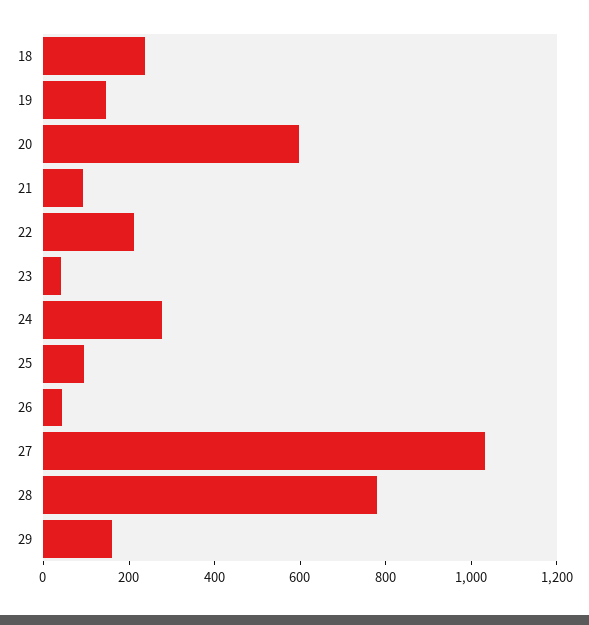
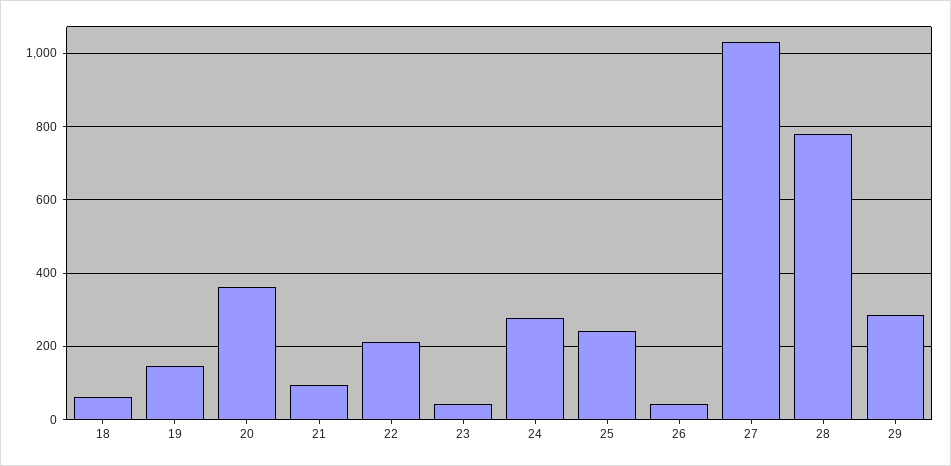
18: 250 -> 60
20: 600 -> 360
25: 100 -> 240
29: 150 -> 280

